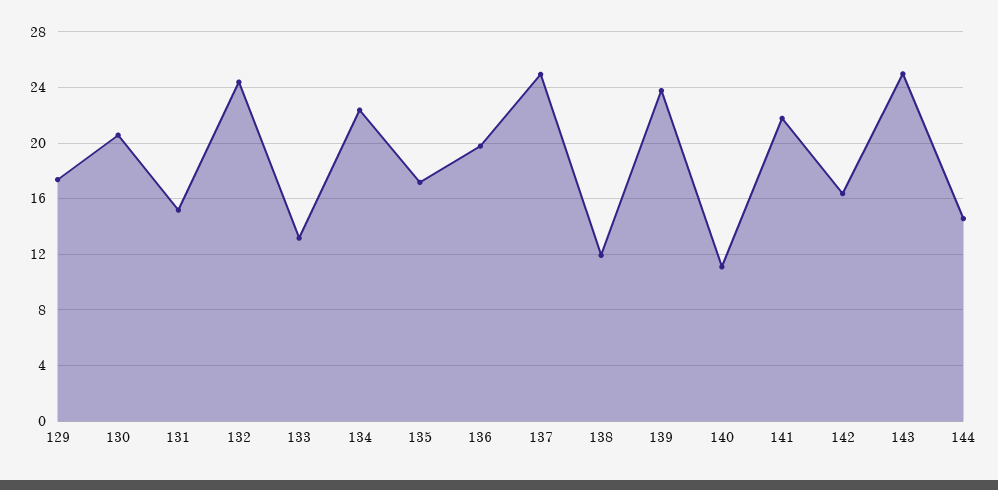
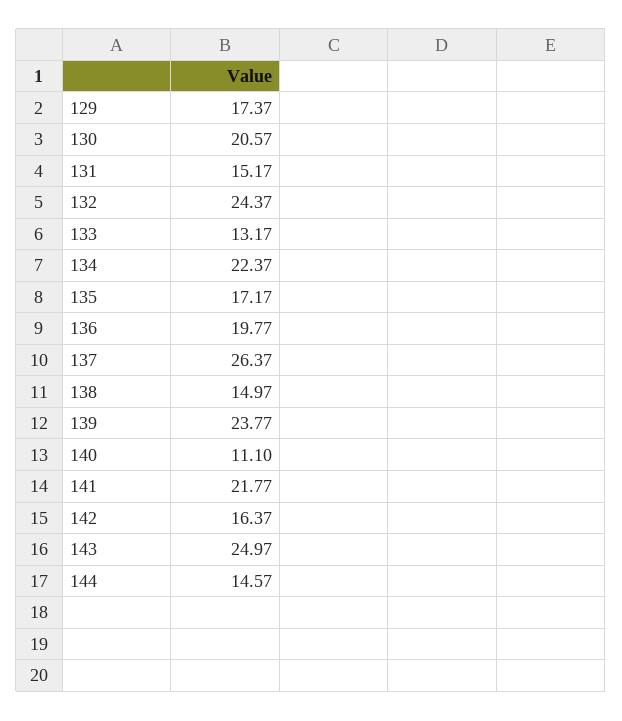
137: 25 -> 26.37
138: 12 -> 14.97

